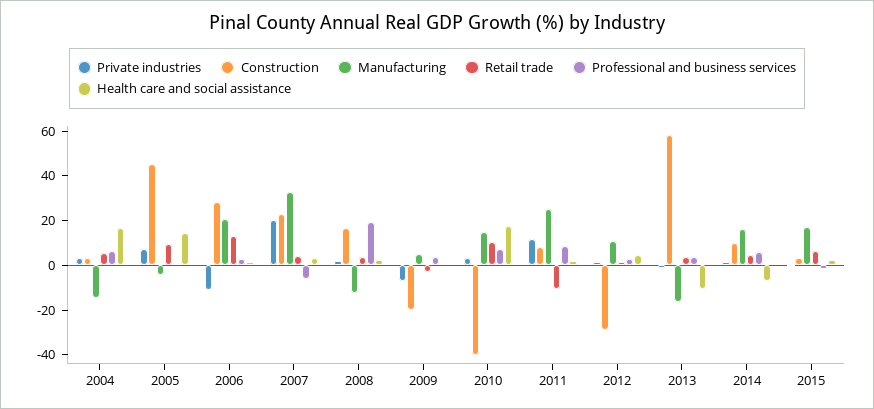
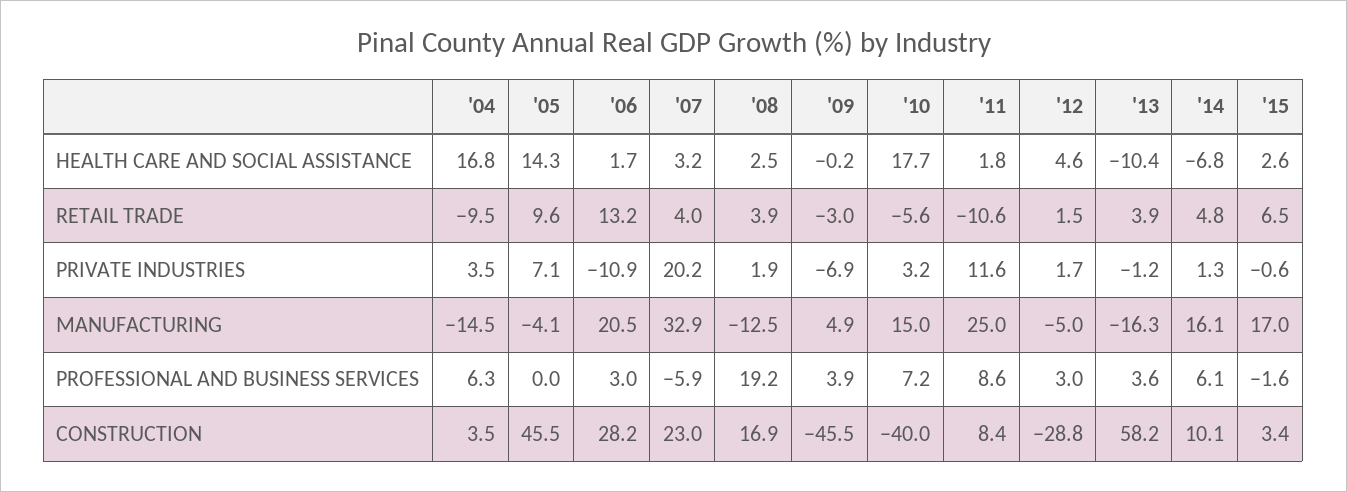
Retail trade, 2004: 5 -> -9.5
Construction, 2009: -20 -> -45.5
Retail trade, 2010: 10 -> -5.6
Manufacturing, 2012: 10 -> -5

